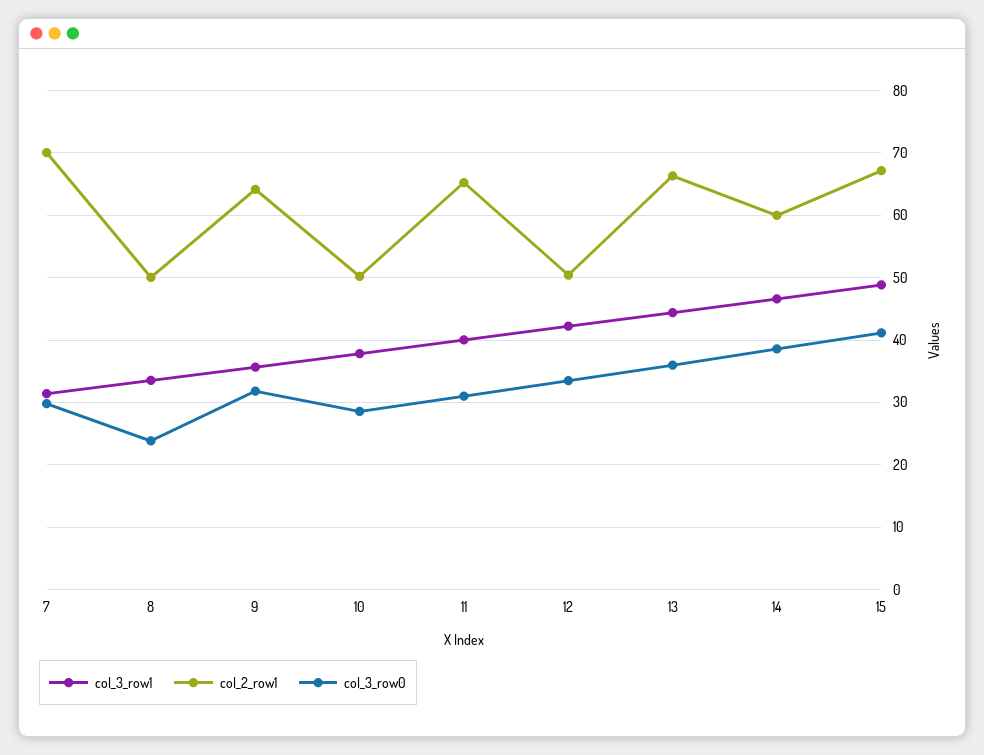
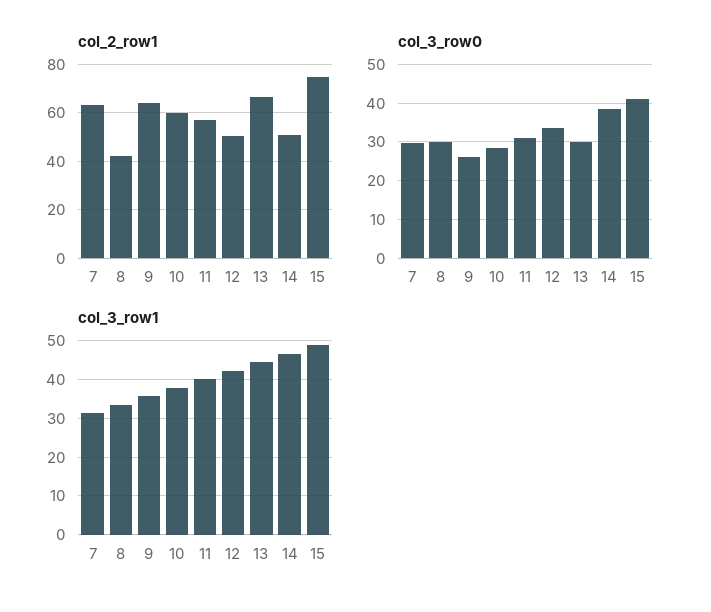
col_2_row1, 7: 70 -> 62.5
col_2_row1, 8: 50 -> 42.5
col_3_row0, 8: 24 -> 30
col_3_row0, 9: 32 -> 26
col_2_row1, 10: 50 -> 60
col_2_row1, 11: 65 -> 57.5
col_3_row0, 13: 36 -> 30
col_2_row1, 14: 60 -> 50
col_2_row1, 15: 67 -> 75

